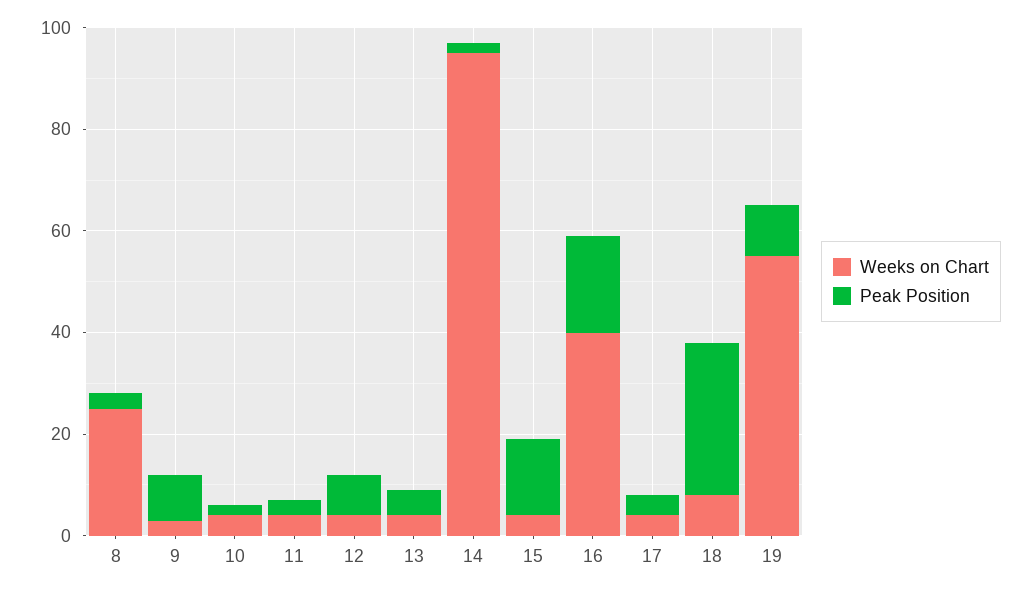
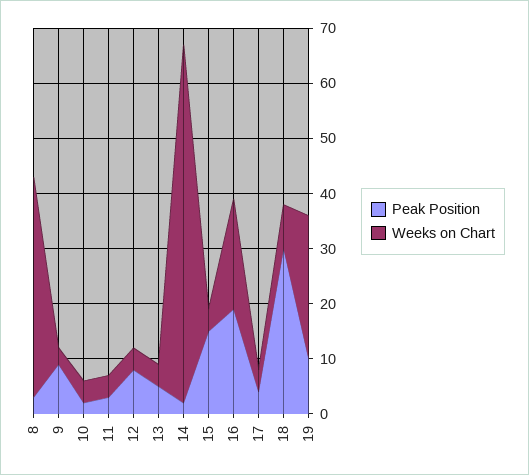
Weeks on Chart, 8: 25 -> 40
Weeks on Chart, 14: 95 -> 65
Weeks on Chart, 16: 40 -> 20
Weeks on Chart, 19: 55 -> 25

